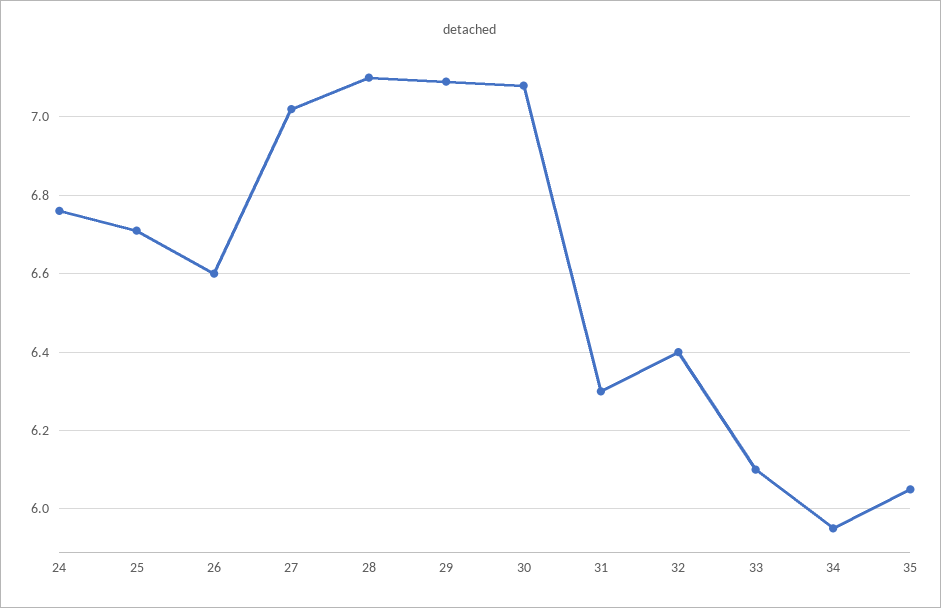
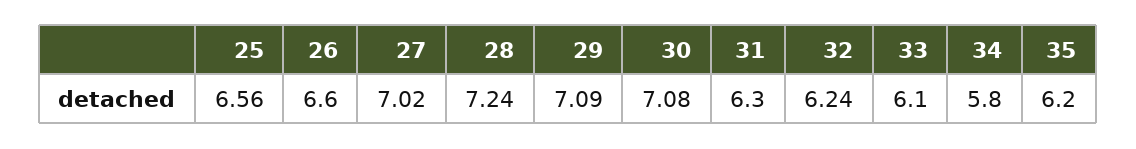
24: 6.75 -> none
25: 6.7 -> 6.56
28: 7.1 -> 7.24
32: 6.4 -> 6.24
34: 5.95 -> 5.8
35: 6.05 -> 6.2

